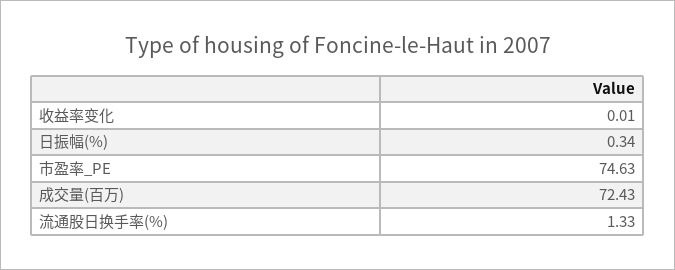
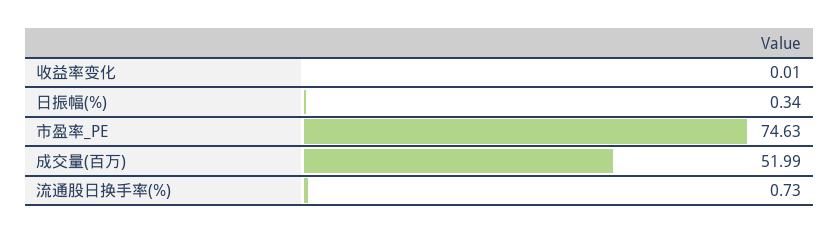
成交量(百万): 72.43 -> 51.99
流通股日换手率(%): 1.33 -> 0.73

